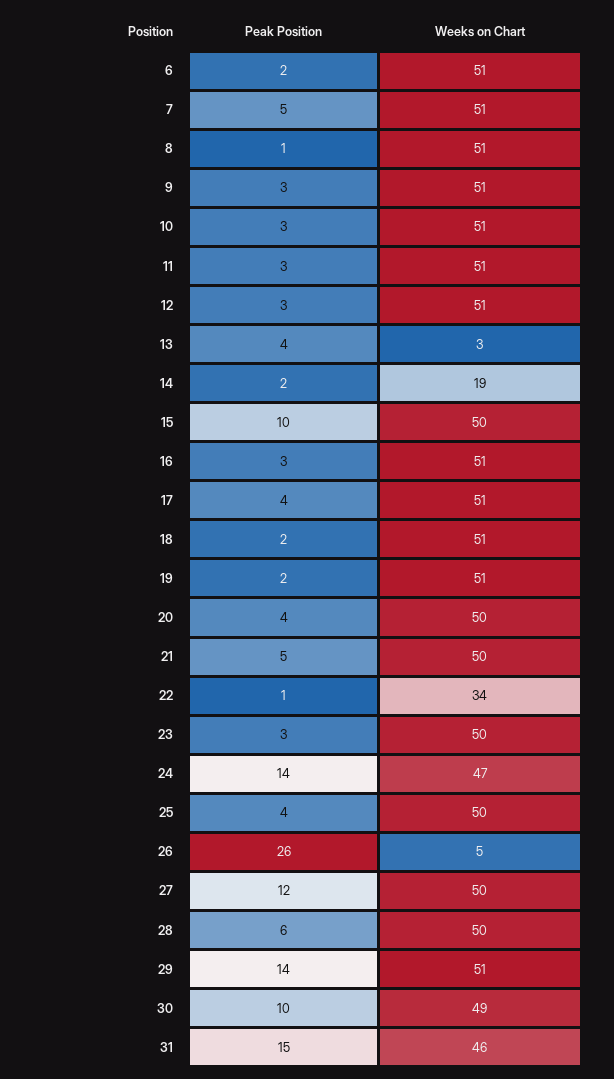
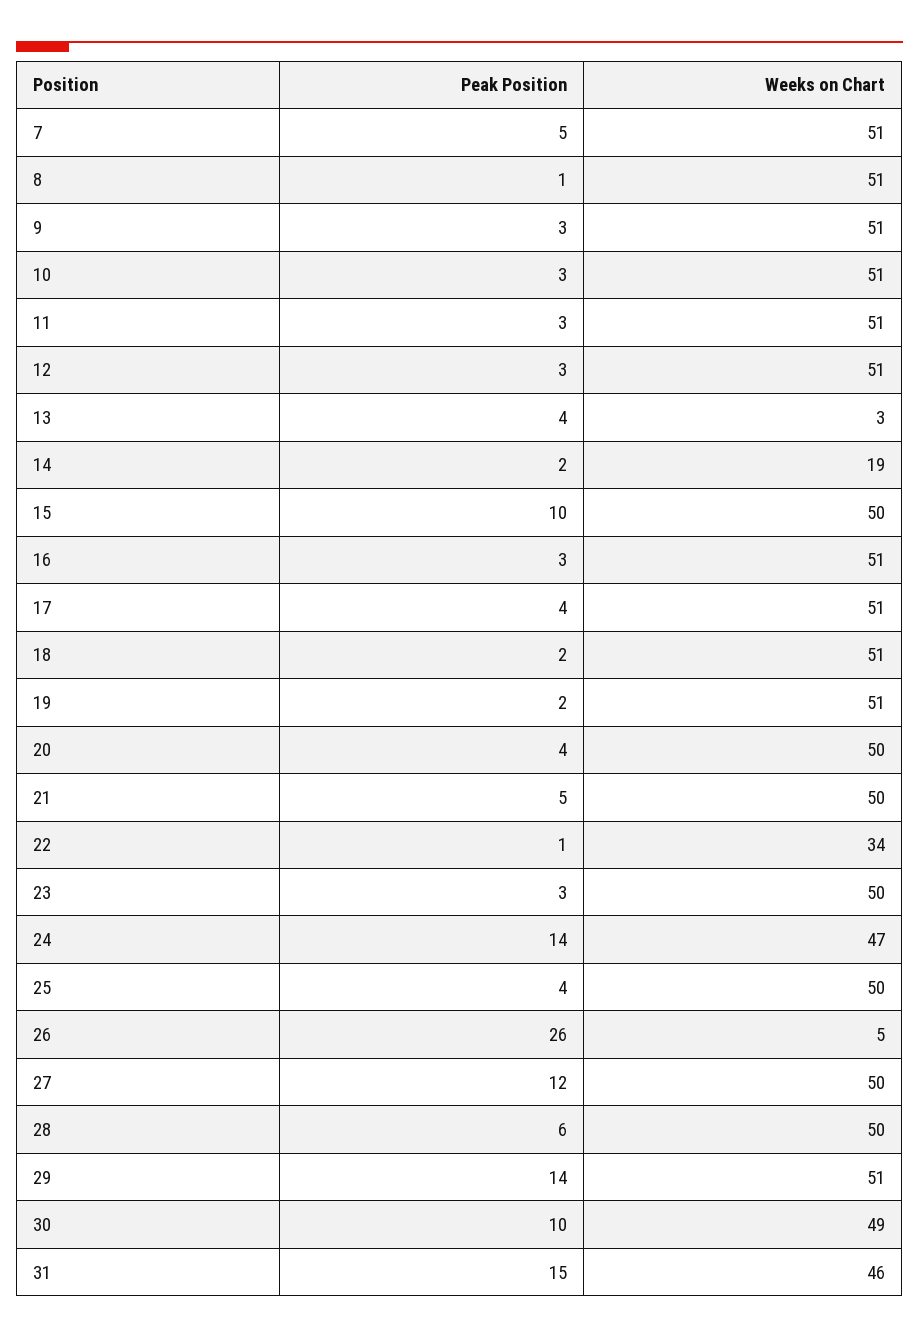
Peak Position, 6: 2 -> none
Weeks on Chart, 6: 51 -> none

